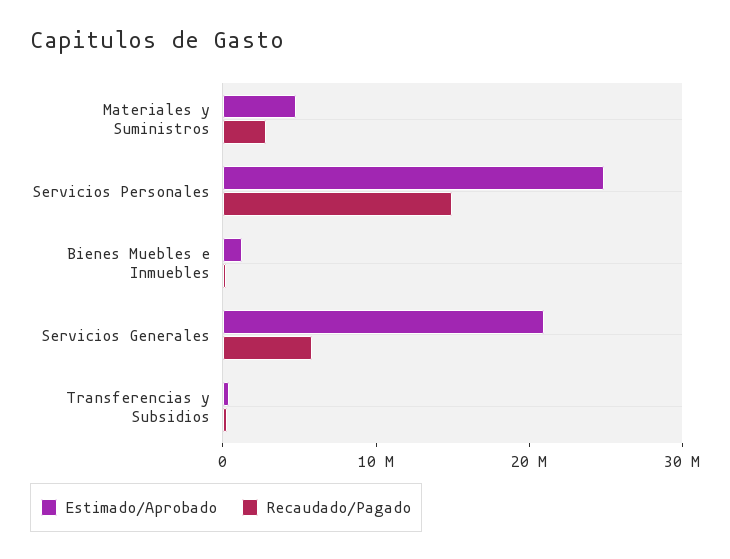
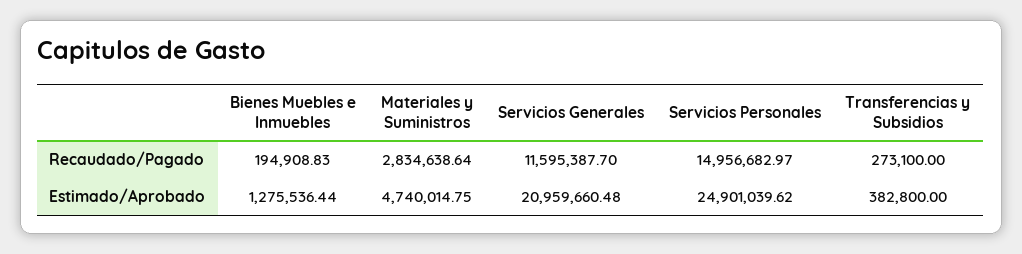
Recaudado/Pagado, Servicios Generales: 6000000 -> 11595387.7

